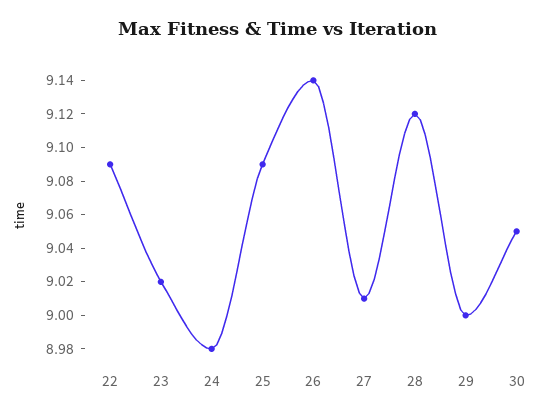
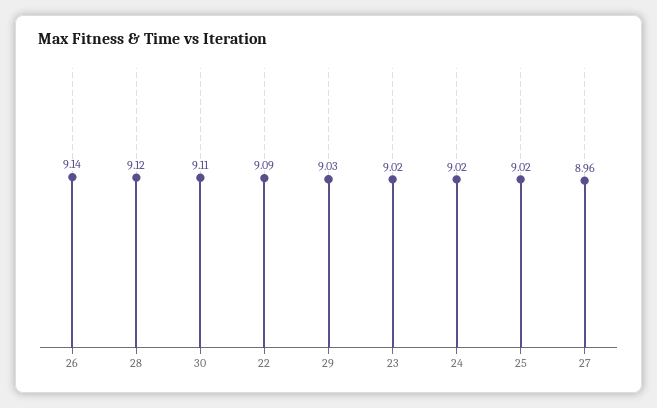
24: 8.98 -> 9.02
25: 9.09 -> 9.02
27: 9.01 -> 8.96
29: 9 -> 9.03
30: 9.05 -> 9.11

